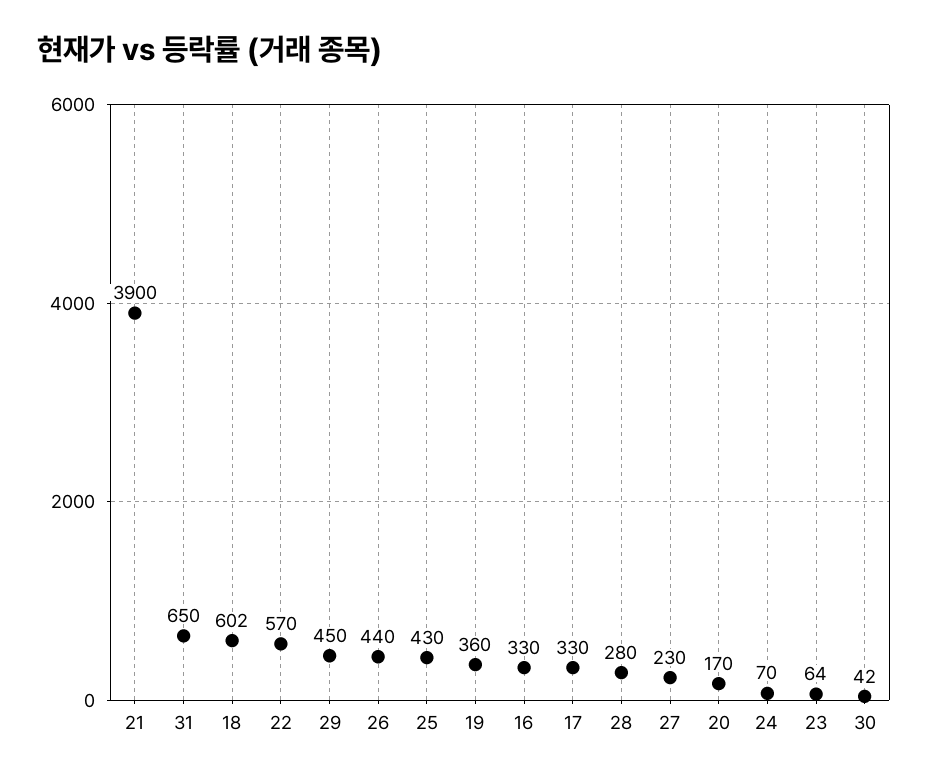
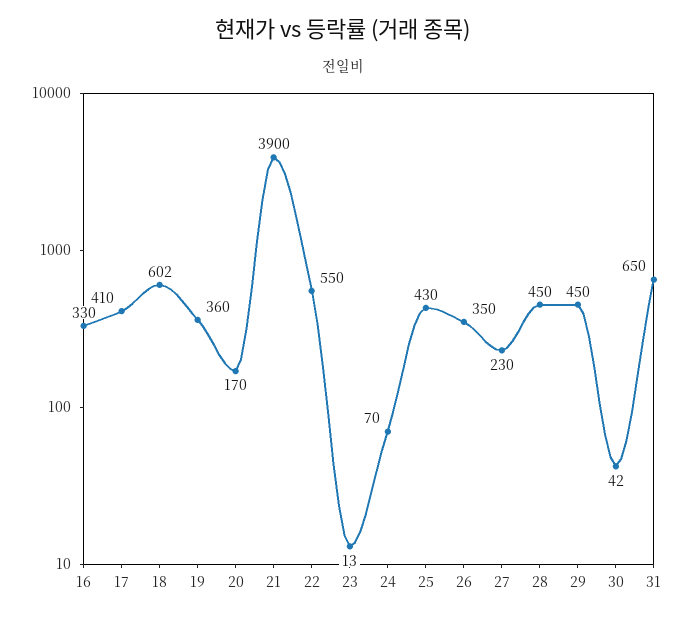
22: 570 -> 550
26: 440 -> 350
17: 330 -> 410
28: 280 -> 450
23: 64 -> 13

